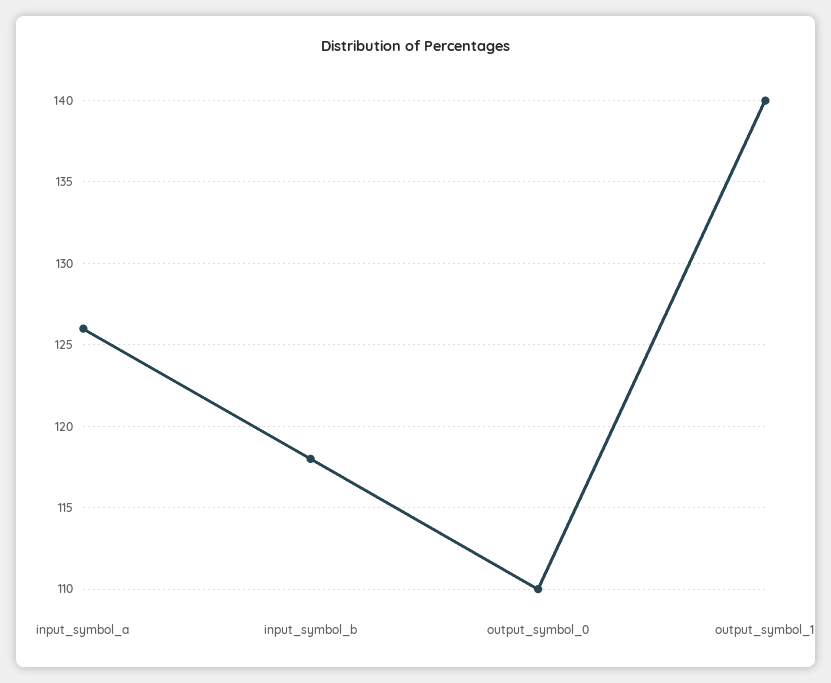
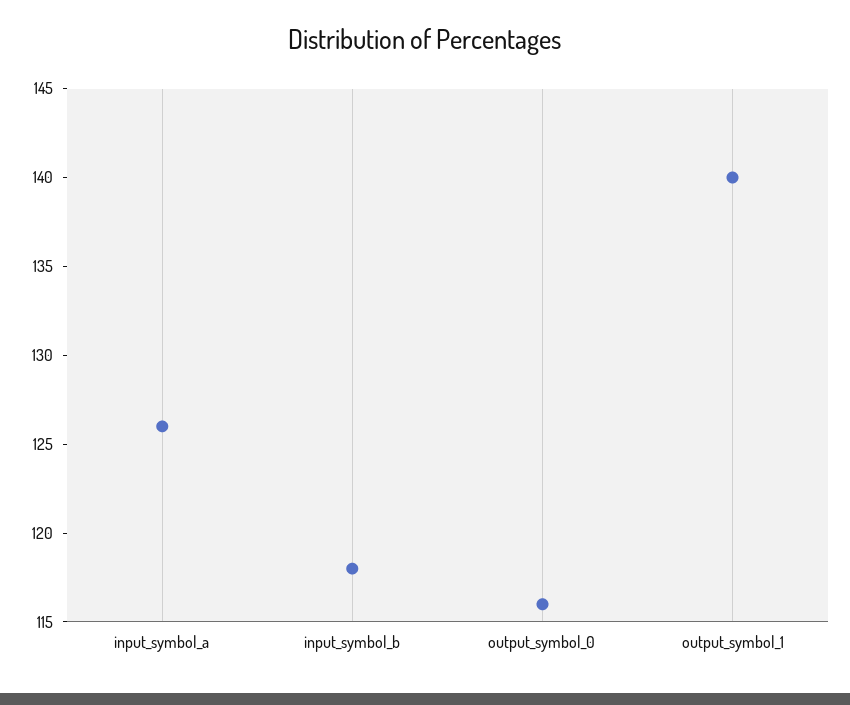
output_symbol_0: 110 -> 116

